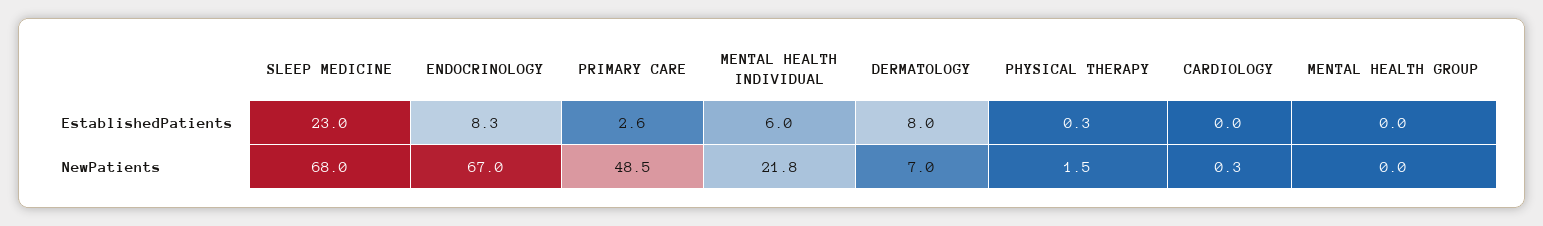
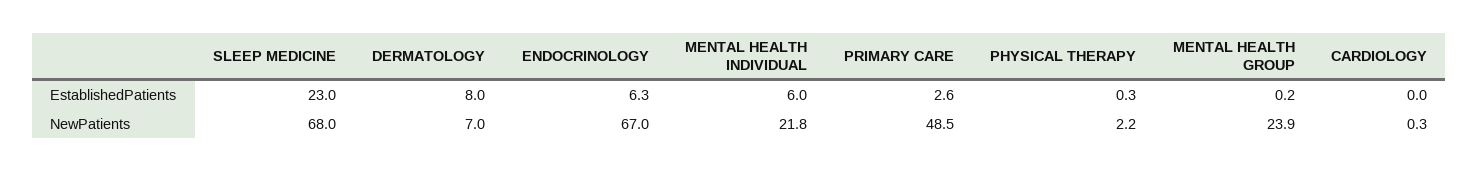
ENDOCRINOLOGY, EstablishedPatients: 8.3 -> 6.3
MENTAL HEALTH GROUP, EstablishedPatients: 0 -> 0.2
PHYSICAL THERAPY, NewPatients: 1.5 -> 2.2
MENTAL HEALTH GROUP, NewPatients: 0 -> 23.9

